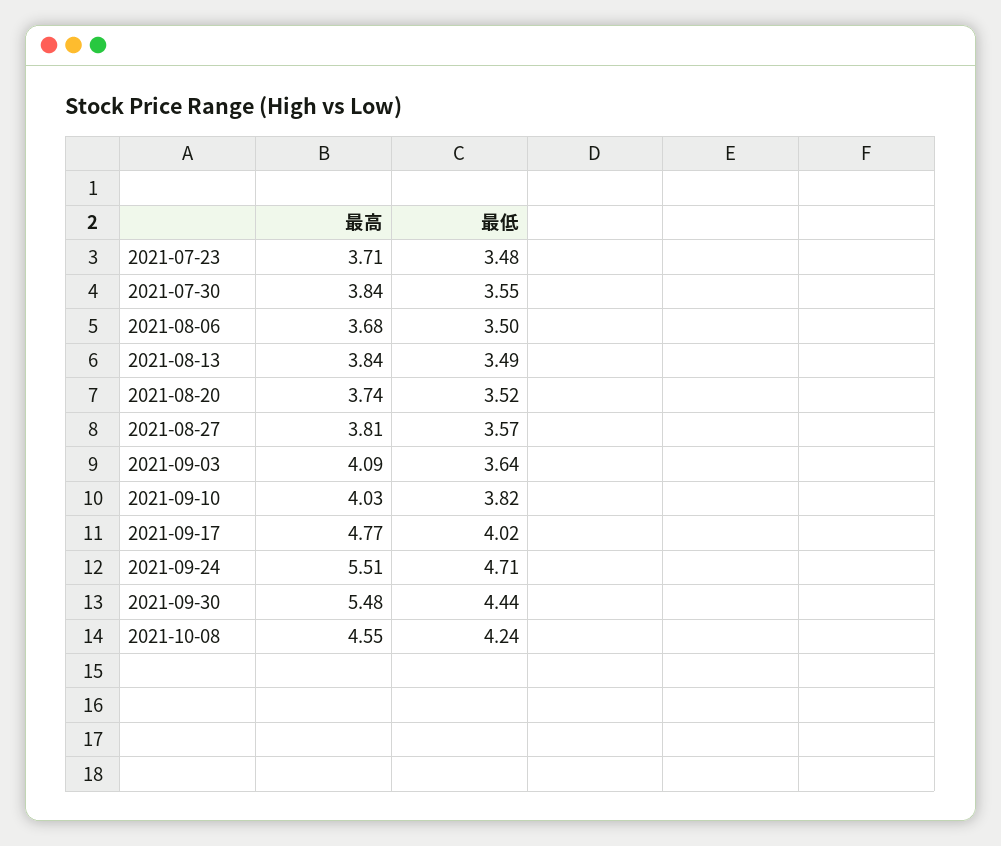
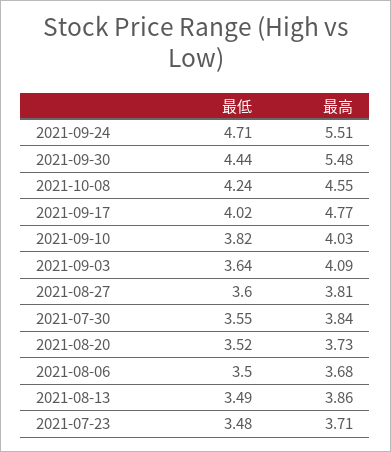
最高, 2021-08-13: 3.84 -> 3.86
最高, 2021-08-20: 3.74 -> 3.73
最低, 2021-08-27: 3.57 -> 3.6

